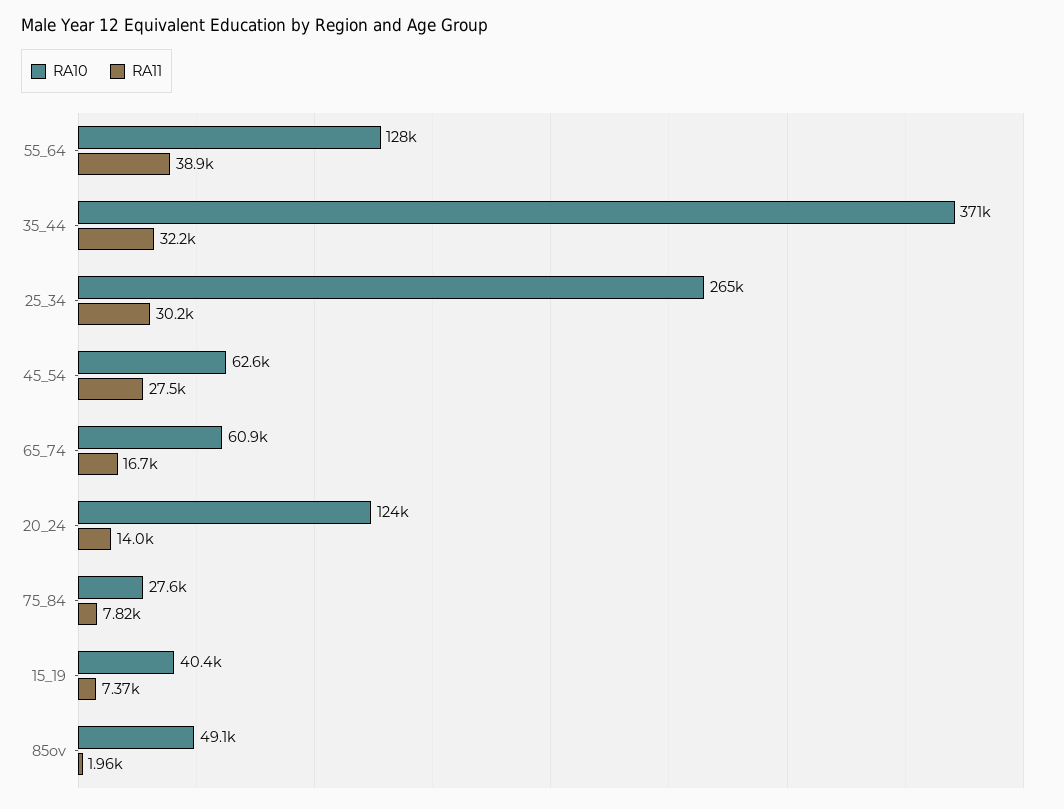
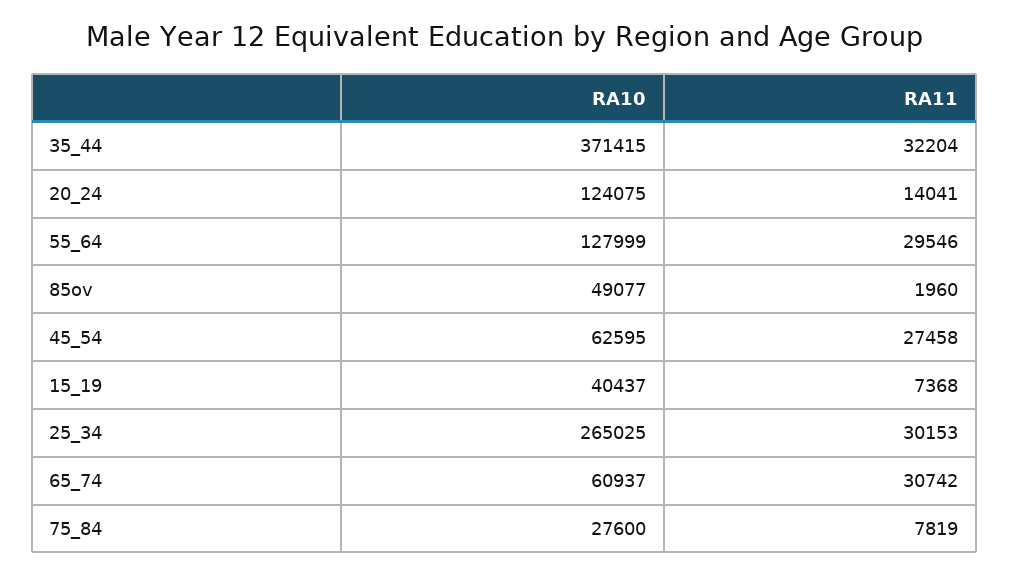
RA11, 55_64: 38900 -> 29546
RA11, 65_74: 16700 -> 30742

